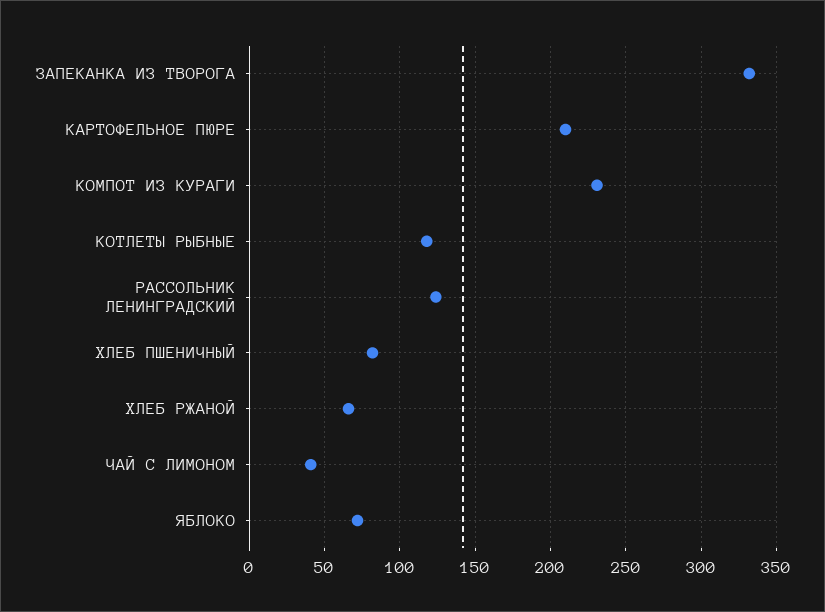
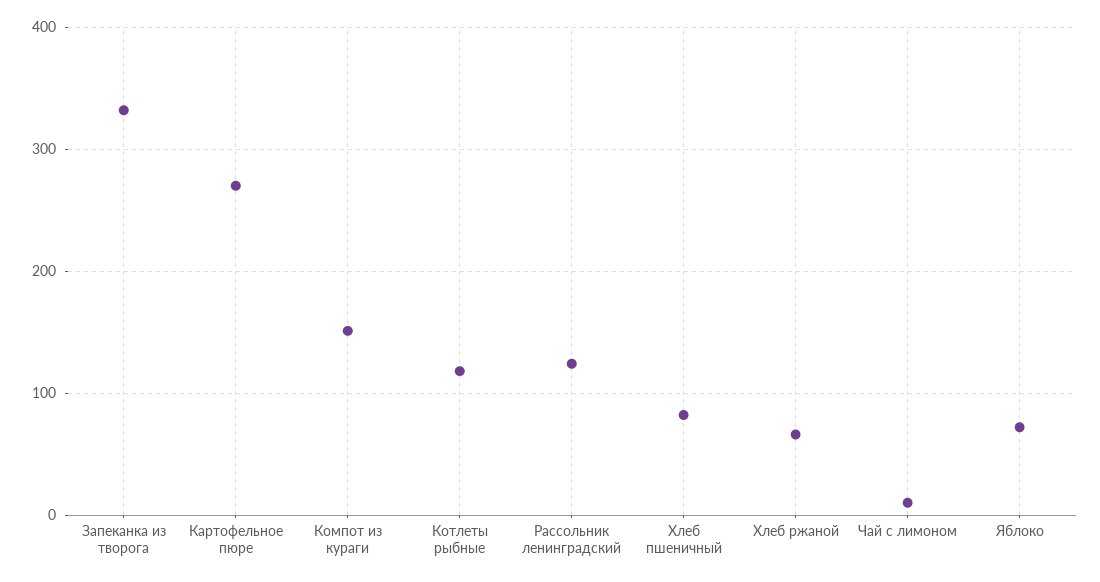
КАРТОФЕЛЬНОЕ ПЮРЕ: 210 -> 270
КОМПОТ ИЗ КУРАГИ: 230 -> 150
ЧАЙ С ЛИМОНОМ: 40 -> 10

